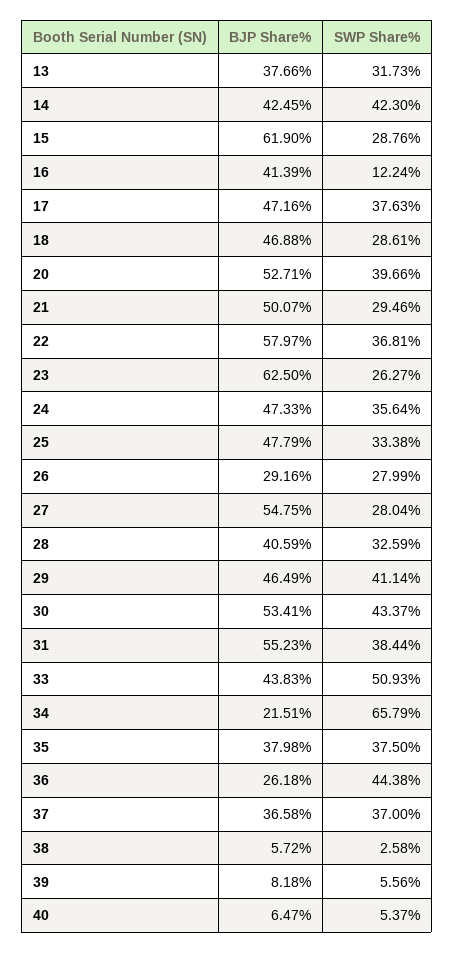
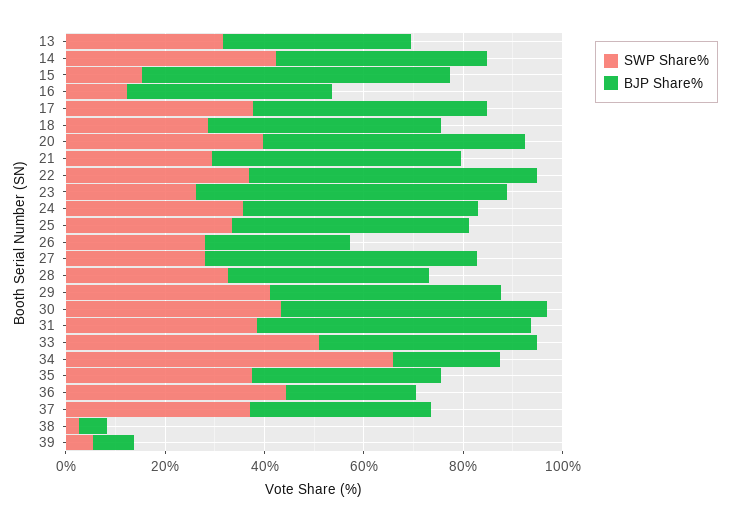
SWP Share%, 15: 28.76 -> 15
BJP Share%, 40: 6.47 -> none
SWP Share%, 40: 5.37 -> none

